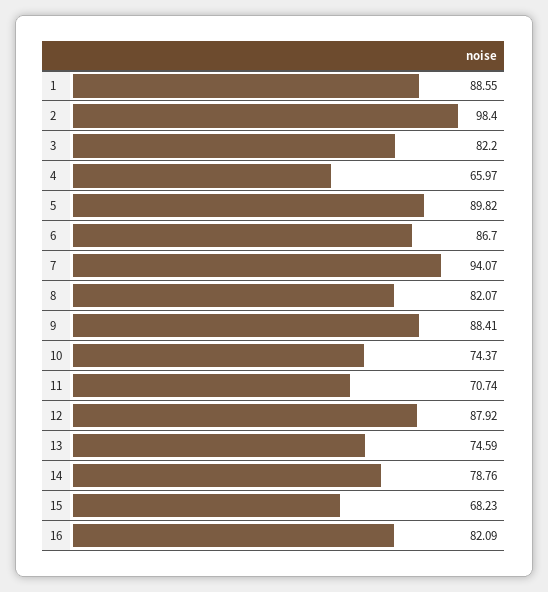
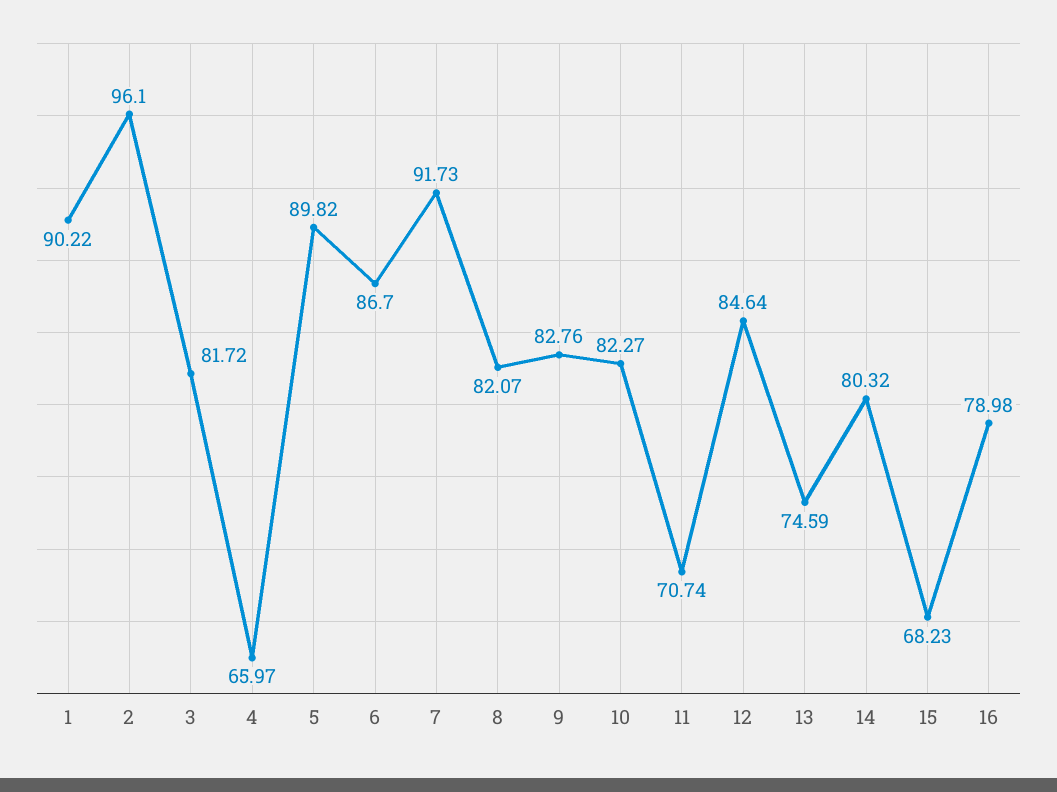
1: 88.55 -> 90.22
2: 98.4 -> 96.1
3: 82.2 -> 81.72
7: 94.07 -> 91.73
9: 88.41 -> 82.76
10: 74.37 -> 82.27
12: 87.92 -> 84.64
14: 78.76 -> 80.32
16: 82.09 -> 78.98

